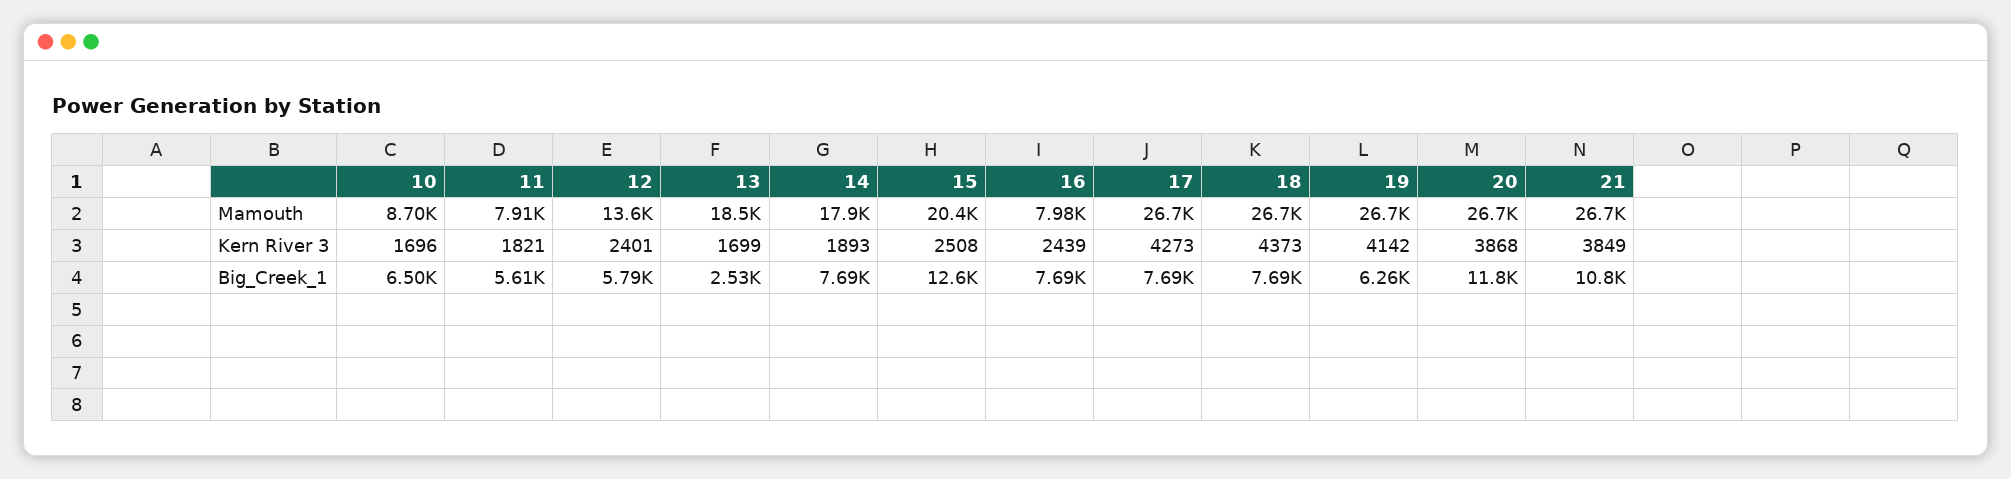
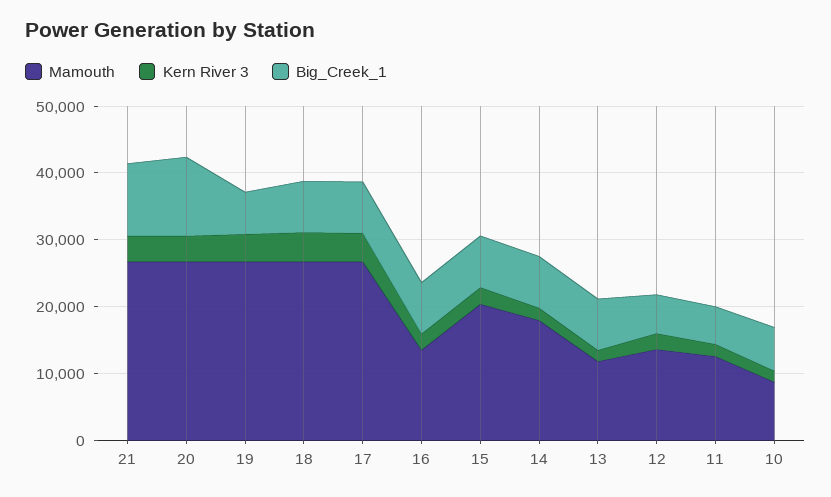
Mamouth, 11: 7910 -> 12000
Mamouth, 13: 18500 -> 12000
Mamouth, 16: 7980 -> 14000
Big_Creek_1, 13: 2530 -> 8000
Big_Creek_1, 15: 12600 -> 8000

